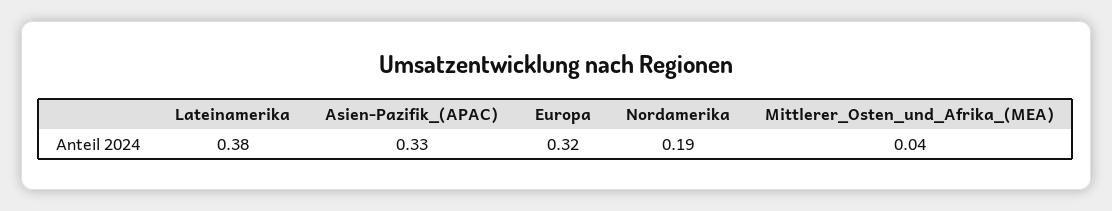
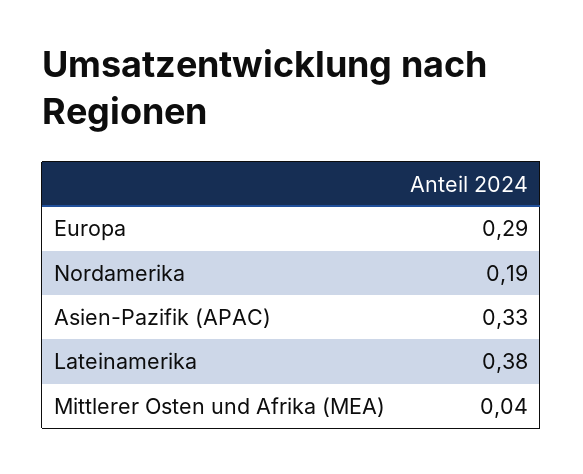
Europa: 0.32 -> 0.29

